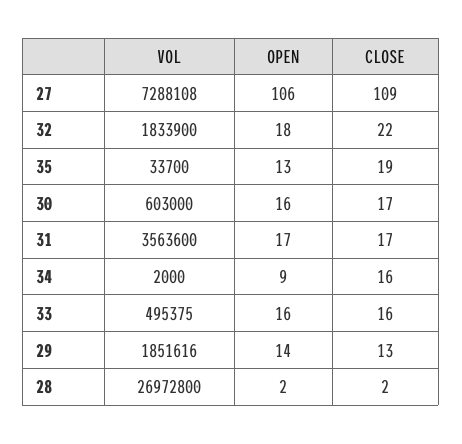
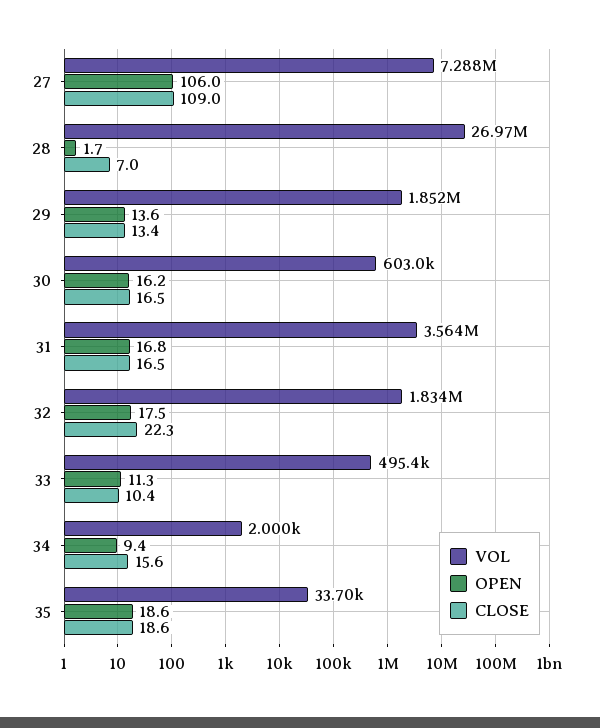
OPEN, 35: 13 -> 18.6
OPEN, 33: 16 -> 11.3
CLOSE, 33: 16 -> 10.4
CLOSE, 28: 2 -> 7

